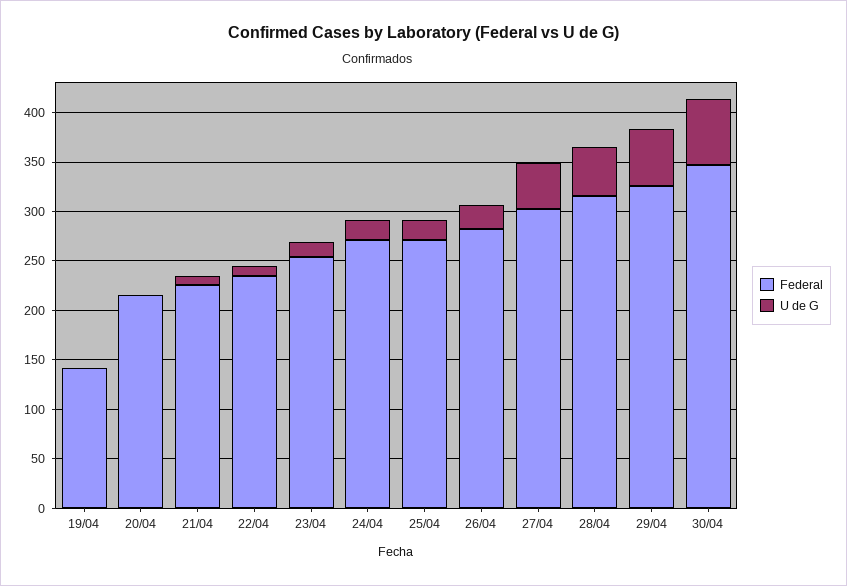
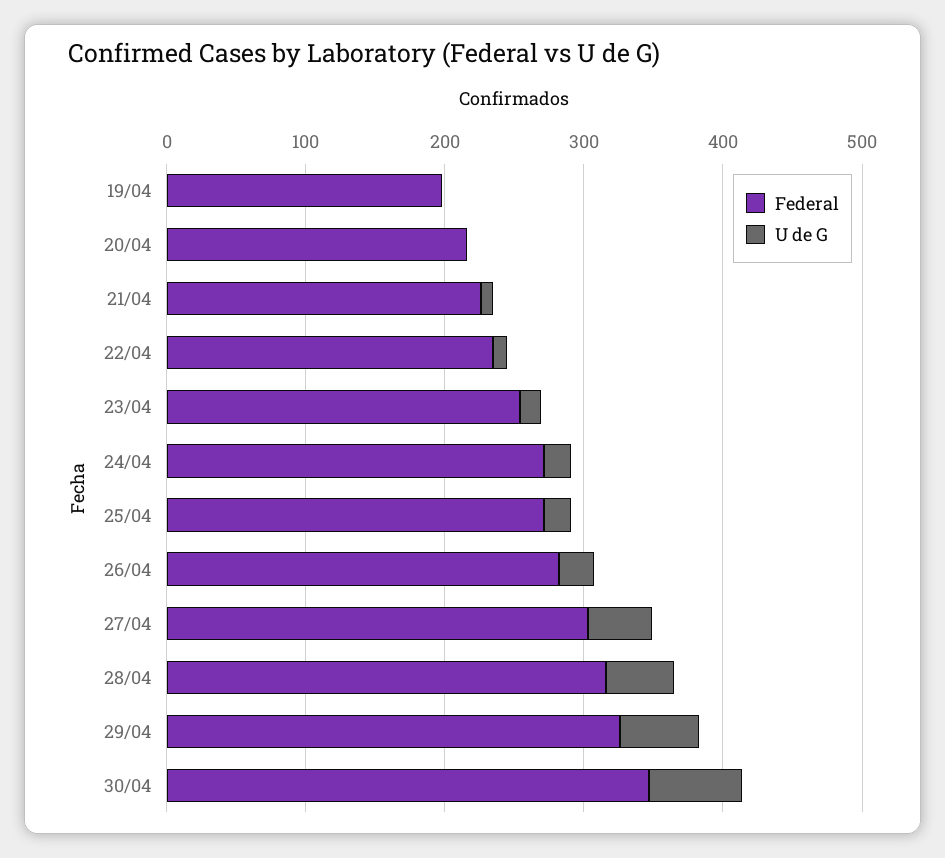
Federal, 19/04: 140 -> 200

